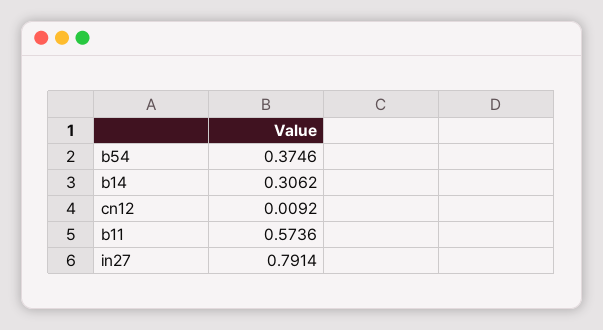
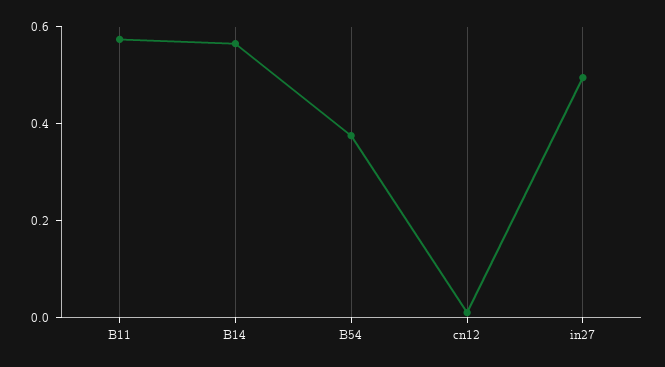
b14: 0.3062 -> 0.55
in27: 0.7914 -> 0.5

